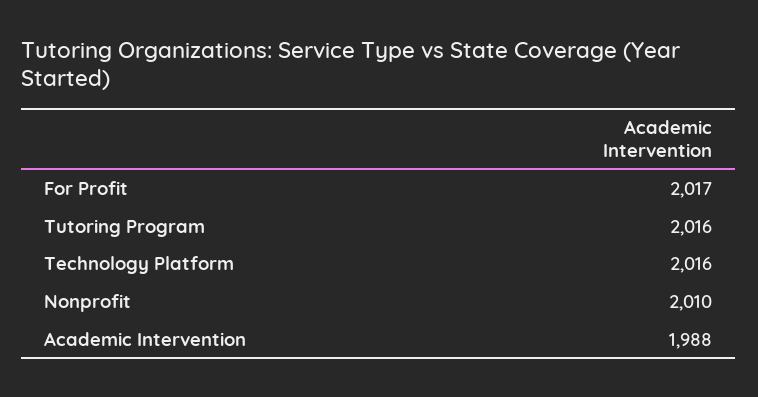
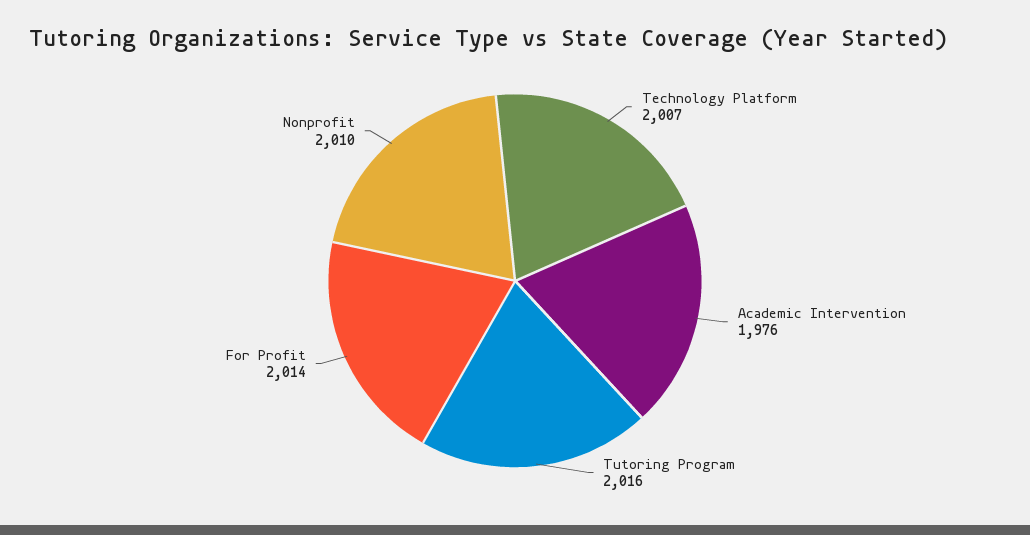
For Profit: 2017 -> 2014
Technology Platform: 2016 -> 2007
Academic Intervention: 1988 -> 1976

